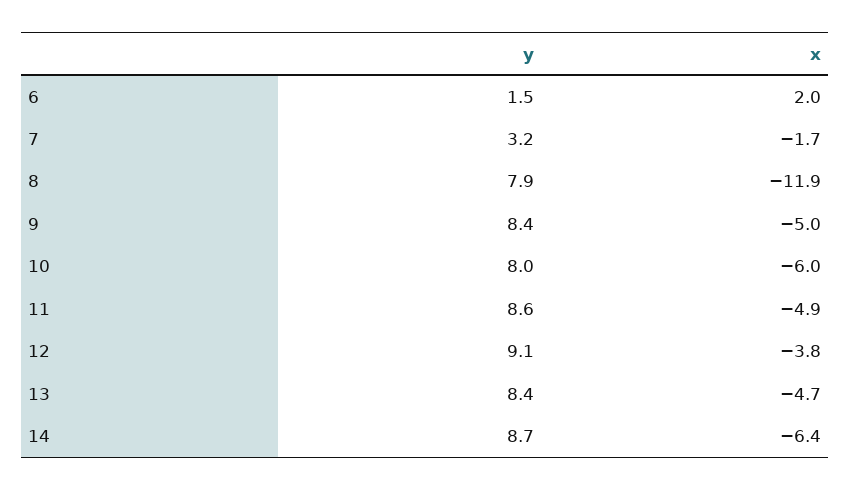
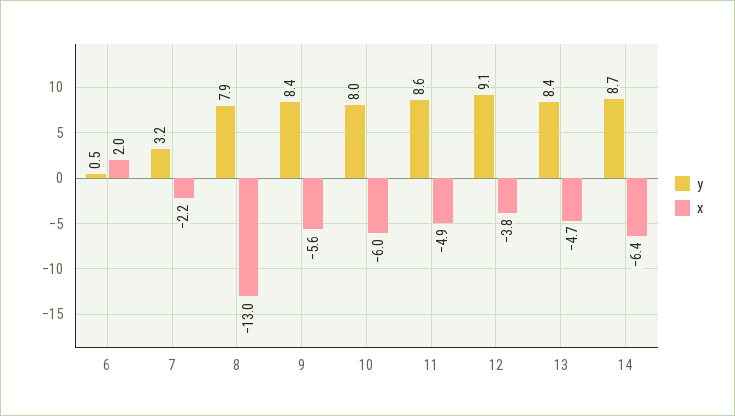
y, 6: 1.5 -> 0.5
x, 7: -1.7 -> -2.2
x, 8: -11.9 -> -13
x, 9: -5 -> -5.6

